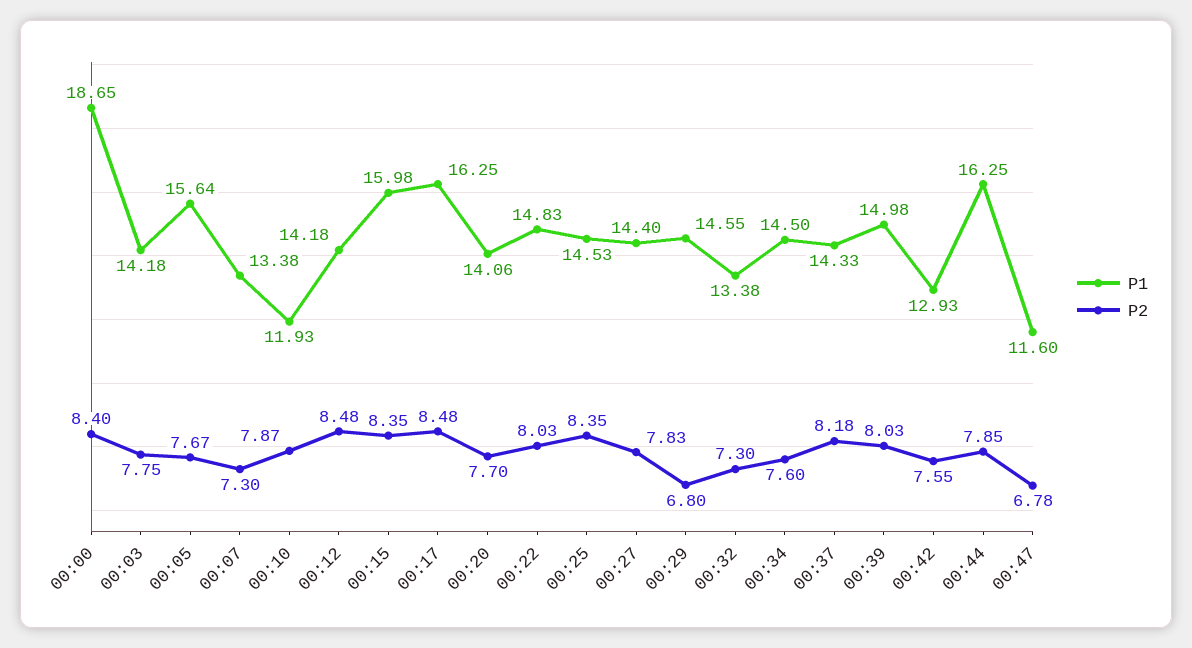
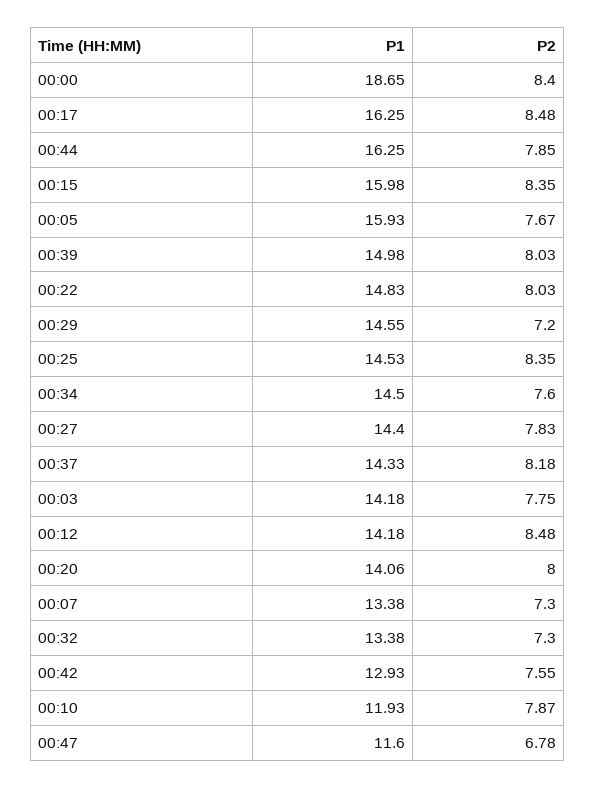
P1, 00:05: 15.64 -> 15.93
P2, 00:20: 7.7 -> 8
P2, 00:29: 6.8 -> 7.2

